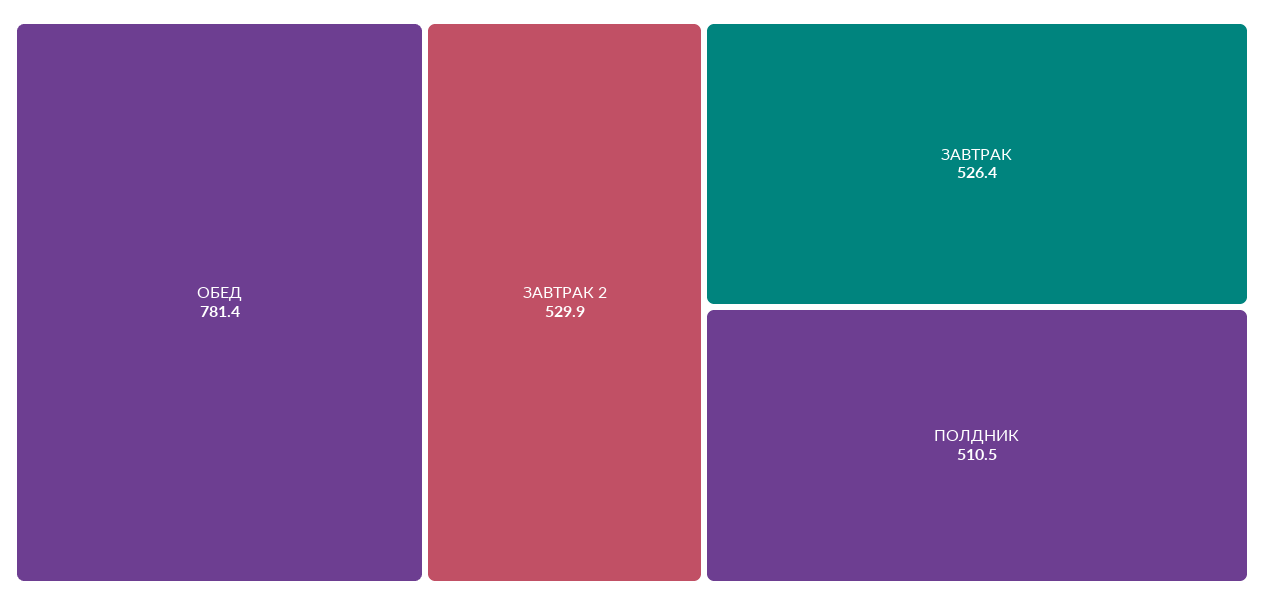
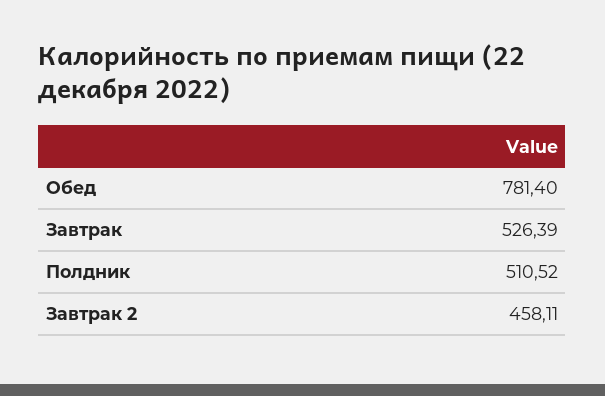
ЗАВТРАК 2: 529.9 -> 458.11

